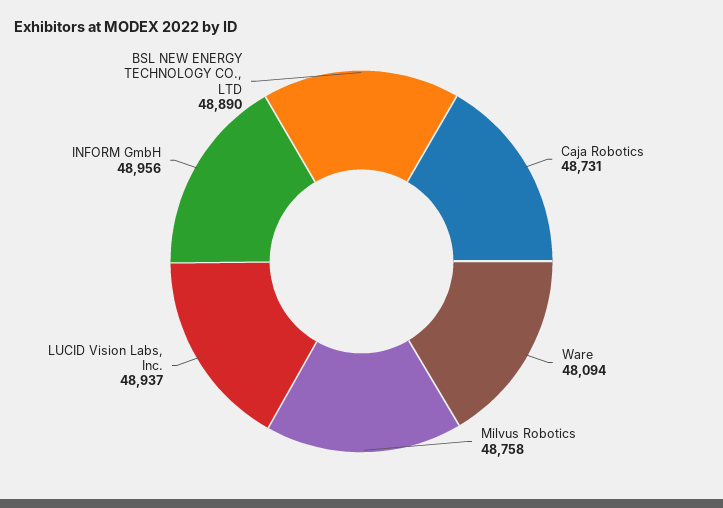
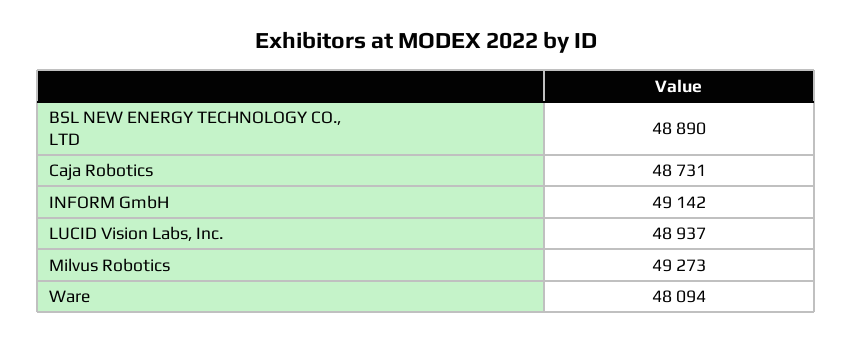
Milvus Robotics: 48758 -> 49273
INFORM GmbH: 48956 -> 49142

